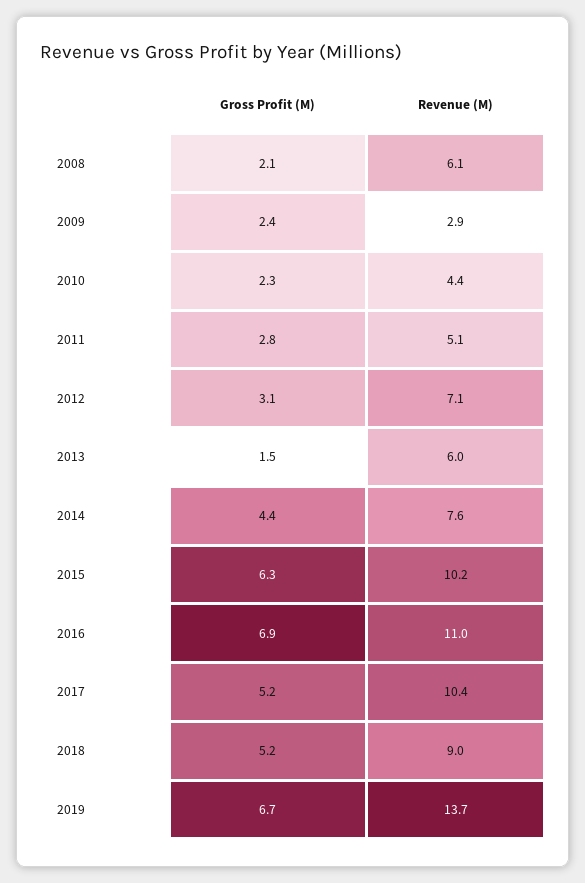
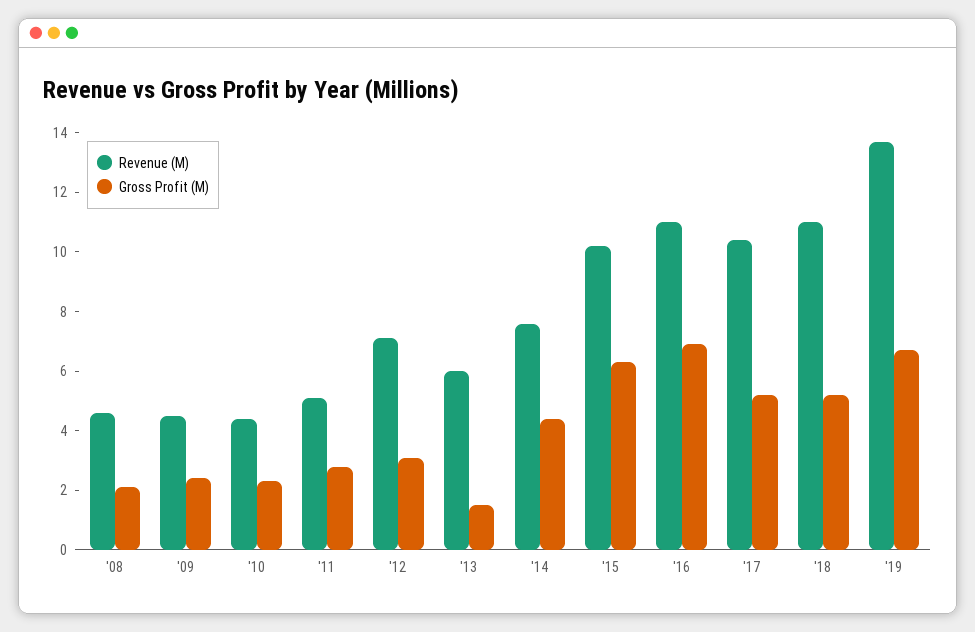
Revenue (M), 2008: 6.1 -> 4.5
Revenue (M), 2009: 2.9 -> 4.5
Revenue (M), 2018: 9 -> 11

